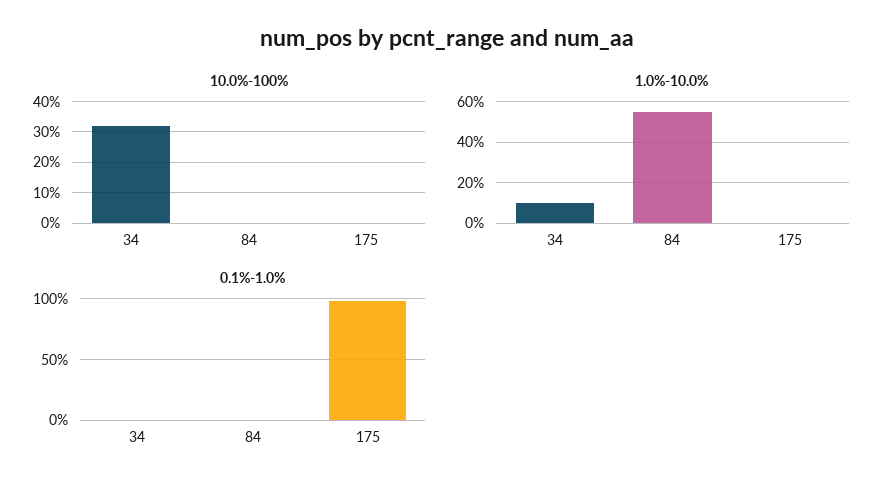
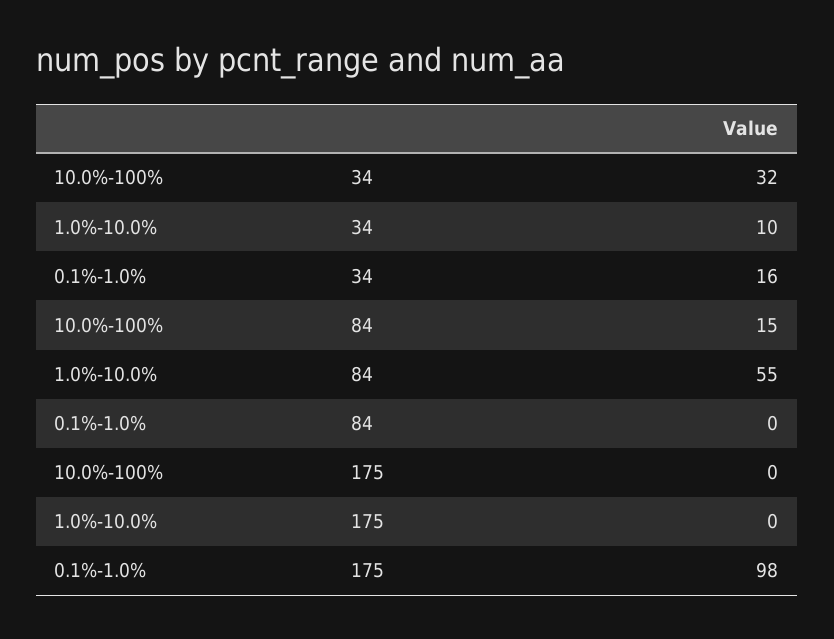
10.0%-100%, 84: 0 -> 15
0.1%-1.0%, 34: 0 -> 16

